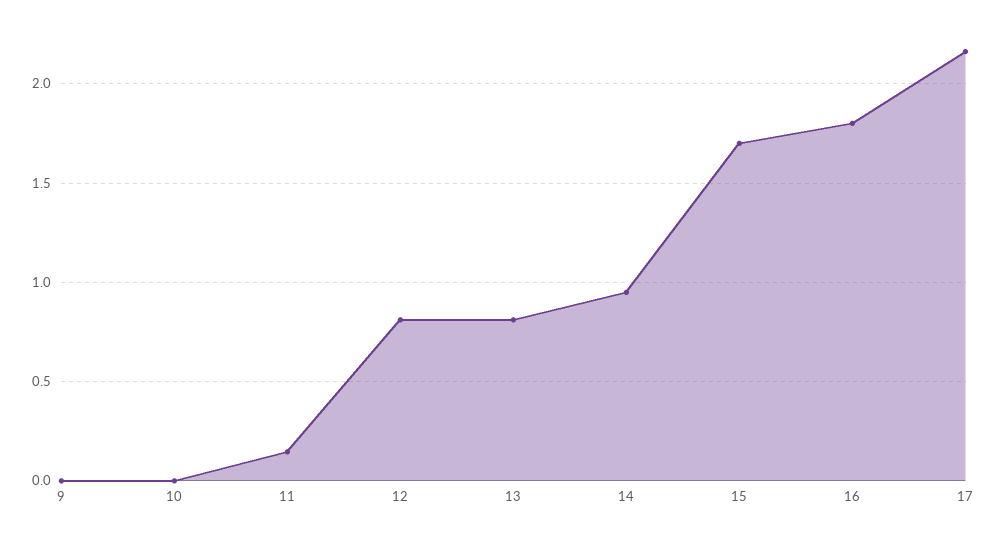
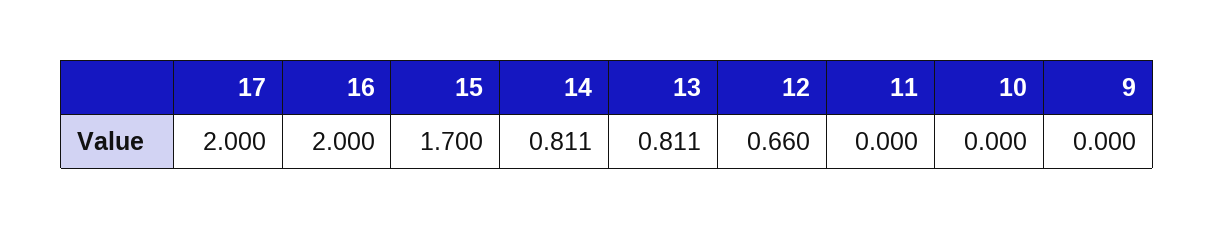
11: 0.15 -> 0
12: 0.8 -> 0.66
14: 0.95 -> 0.811
16: 1.8 -> 2
17: 2.15 -> 2

